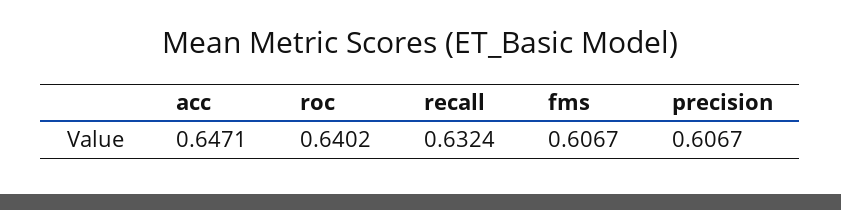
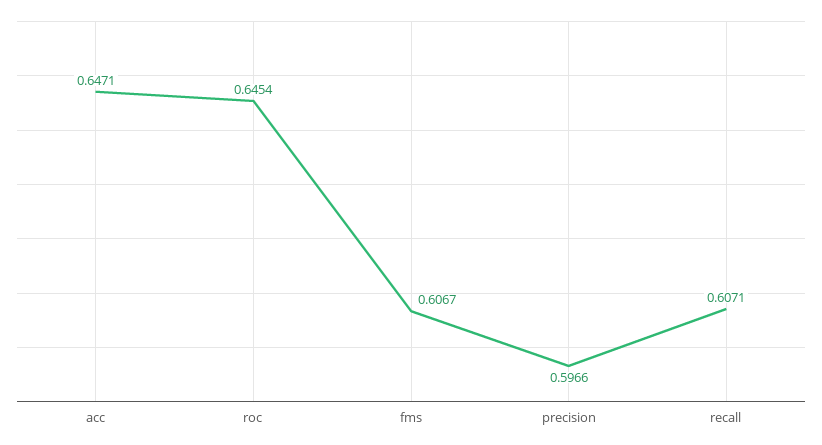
roc: 0.6402 -> 0.6454
recall: 0.6324 -> 0.6071
precision: 0.6067 -> 0.5966

